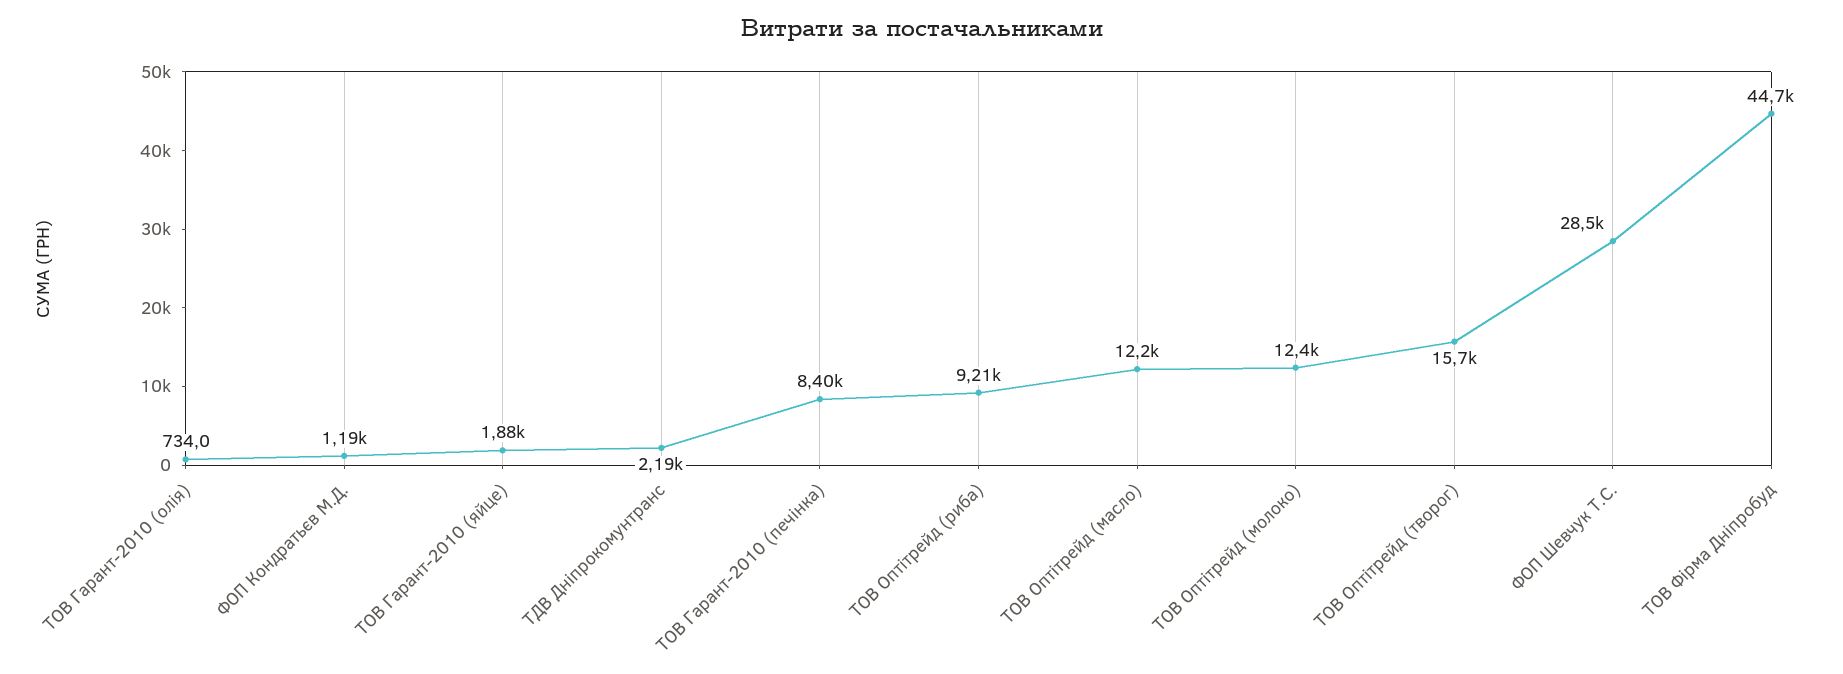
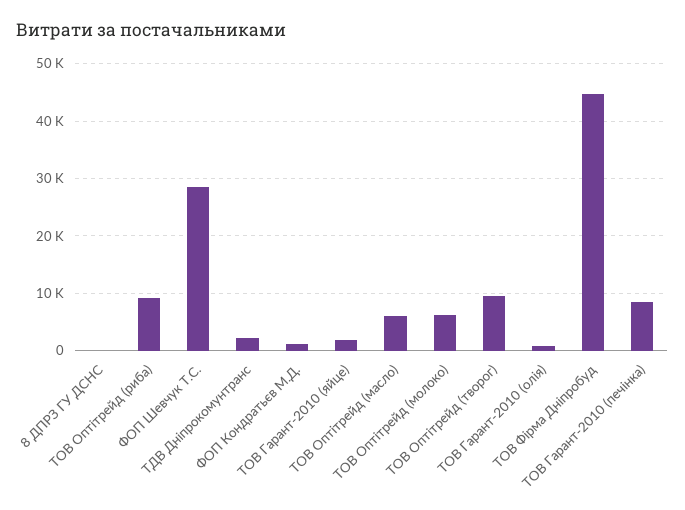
ТОВ Оптітрейд (масло): 12200 -> 6000
ТОВ Оптітрейд (молоко): 12400 -> 6000
ТОВ Оптітрейд (творог): 15700 -> 10000
8 ДПРЗ ГУ ДСНС: none -> 0

